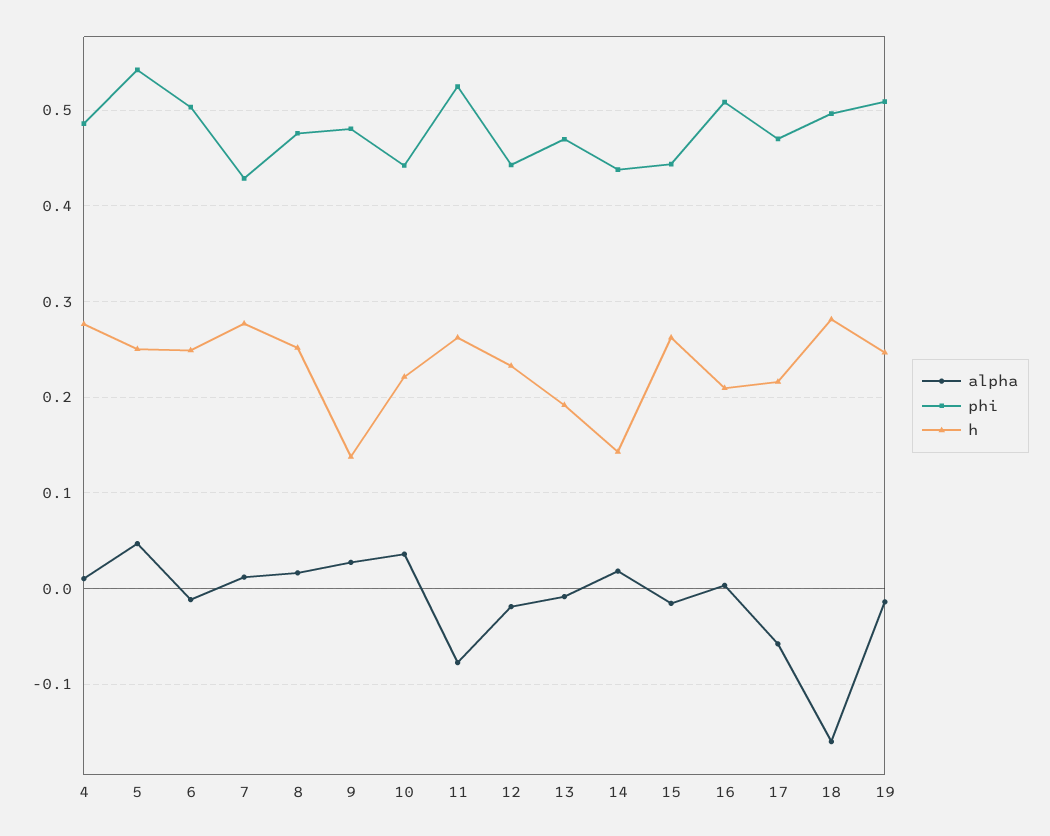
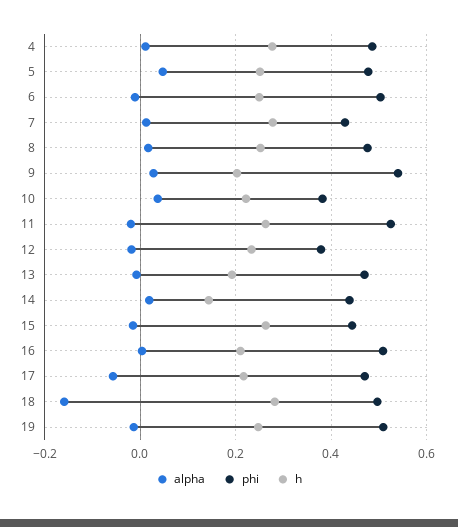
phi, 5: 0.54 -> 0.48
phi, 9: 0.48 -> 0.54
h, 9: 0.14 -> 0.2
phi, 10: 0.44 -> 0.38
alpha, 11: -0.08 -> -0.02
phi, 12: 0.44 -> 0.38

